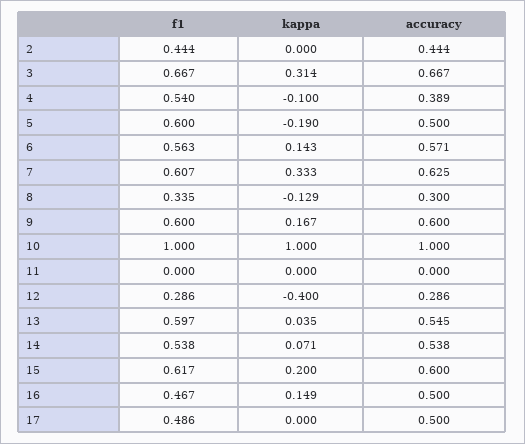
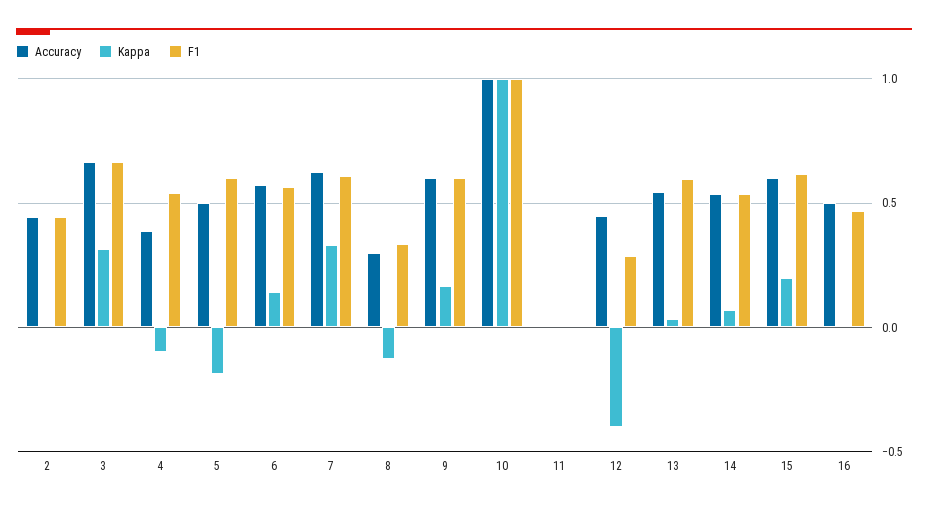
accuracy, 12: 0.286 -> 0.45
kappa, 16: 0.149 -> 0
f1, 17: 0.486 -> none
kappa, 17: 0 -> none
accuracy, 17: 0.5 -> none

